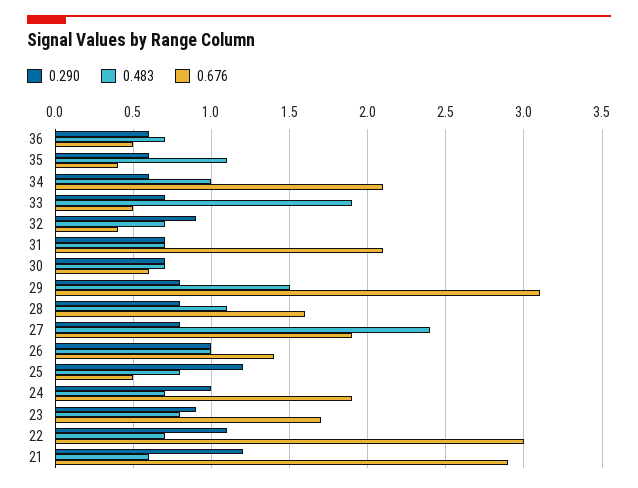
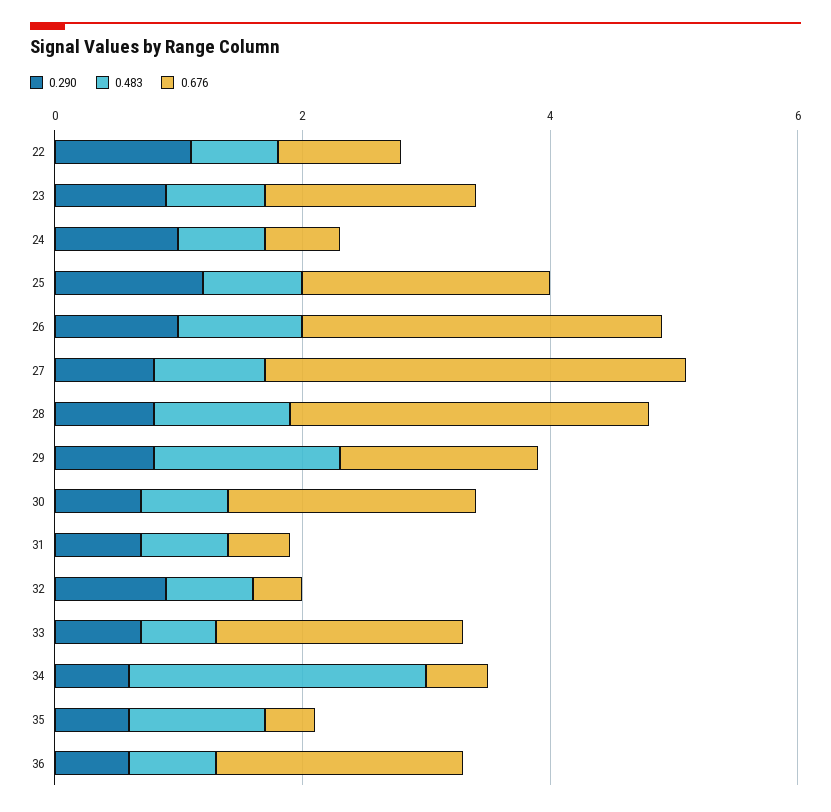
0.676, 36: 0.5 -> 2
0.483, 34: 1 -> 2.5
0.676, 34: 2.1 -> 0.5
0.483, 33: 1.9 -> 0.5
0.676, 33: 0.5 -> 2
0.676, 31: 2.1 -> 0.5
0.676, 30: 0.6 -> 2
0.676, 29: 3.1 -> 1.5
0.676, 28: 1.6 -> 3
0.483, 27: 2.4 -> 1
0.676, 27: 1.9 -> 3.5
0.676, 26: 1.4 -> 3
0.676, 25: 0.5 -> 2
0.676, 24: 1.9 -> 0.5
0.676, 22: 3 -> 1
0.290, 21: 1.2 -> none
0.483, 21: 0.6 -> none
0.676, 21: 2.9 -> none

